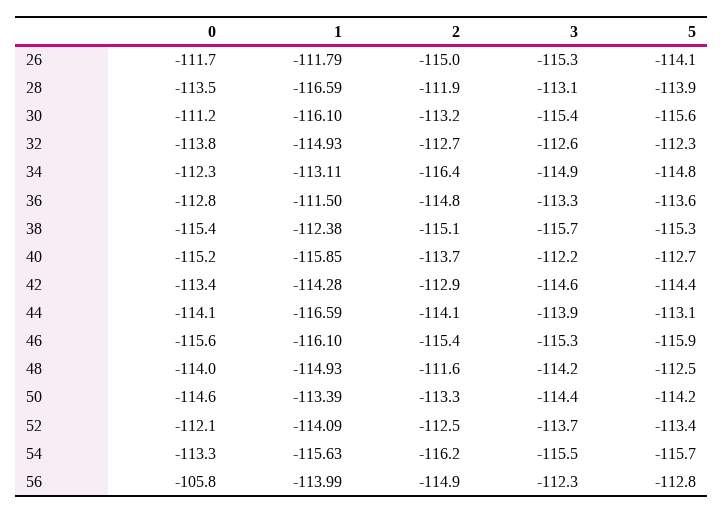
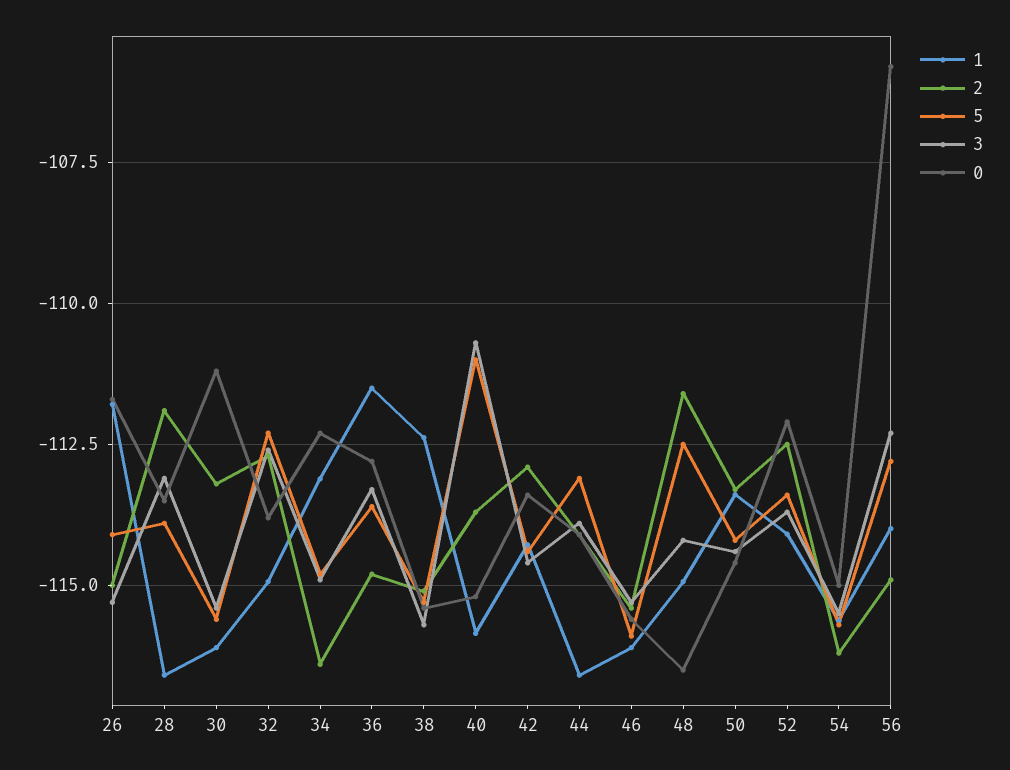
3, 40: -112.2 -> -110.75
5, 40: -112.7 -> -111
0, 48: -114 -> -116.5
0, 54: -113.3 -> -115

